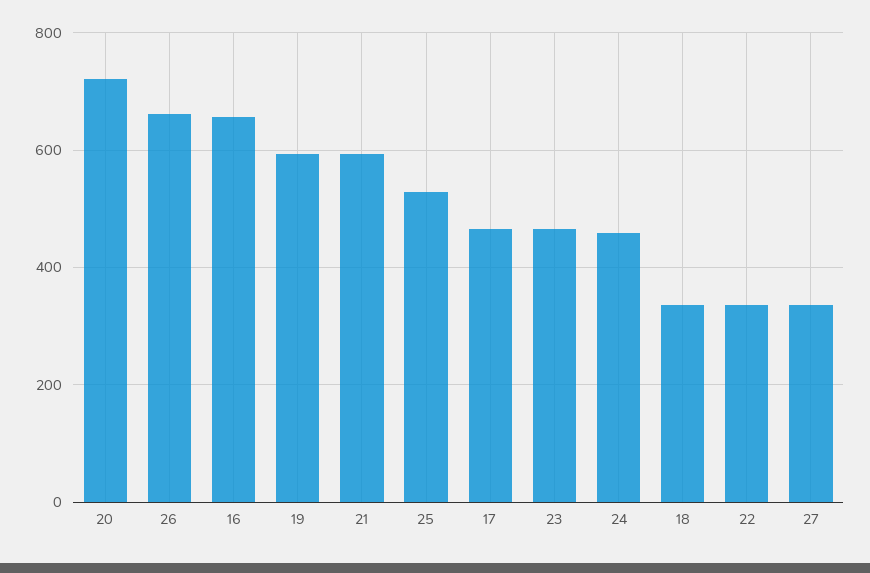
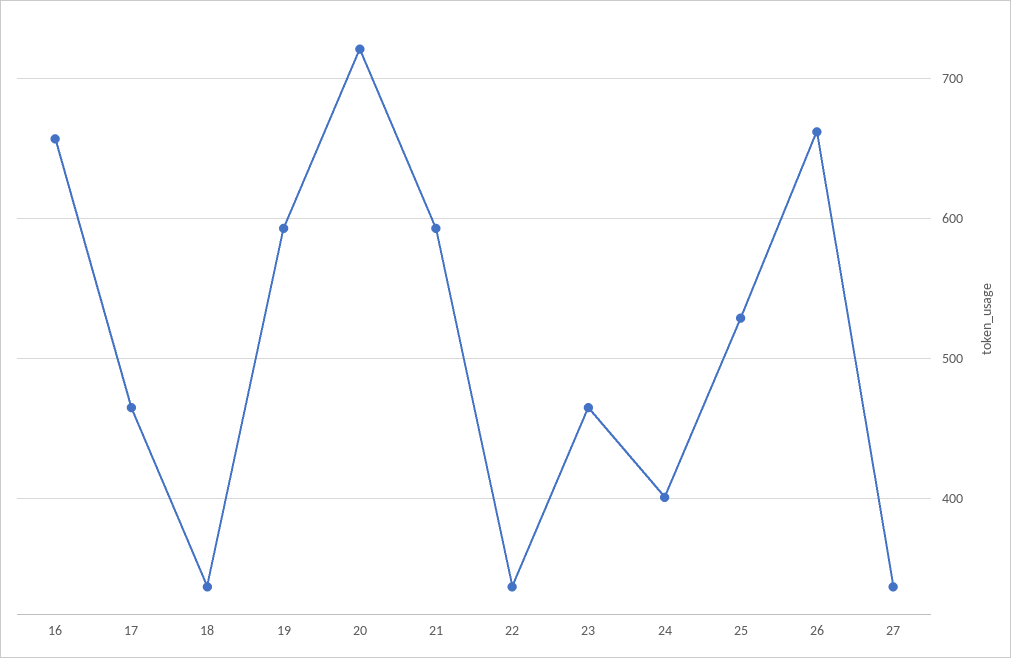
24: 460 -> 400

